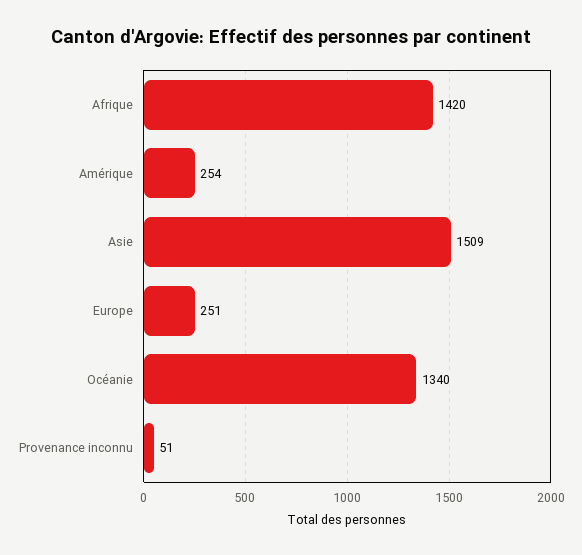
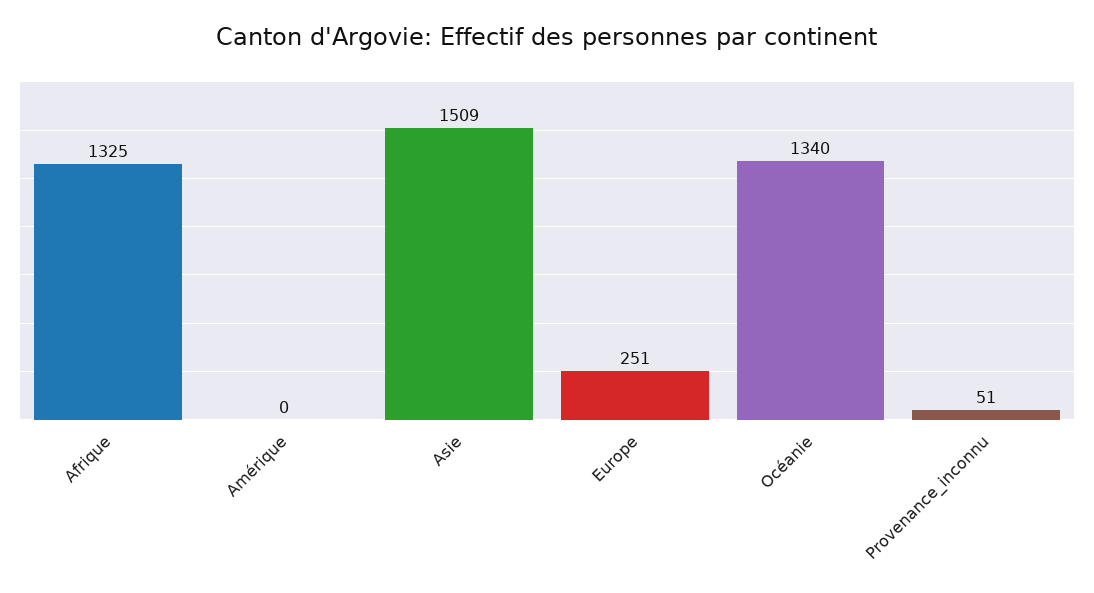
Afrique: 1420 -> 1325
Amérique: 254 -> 0

